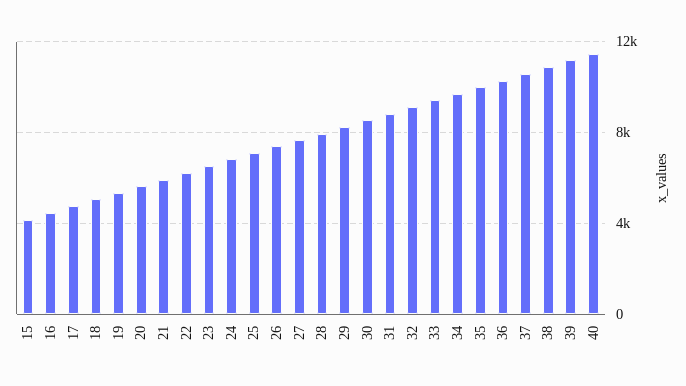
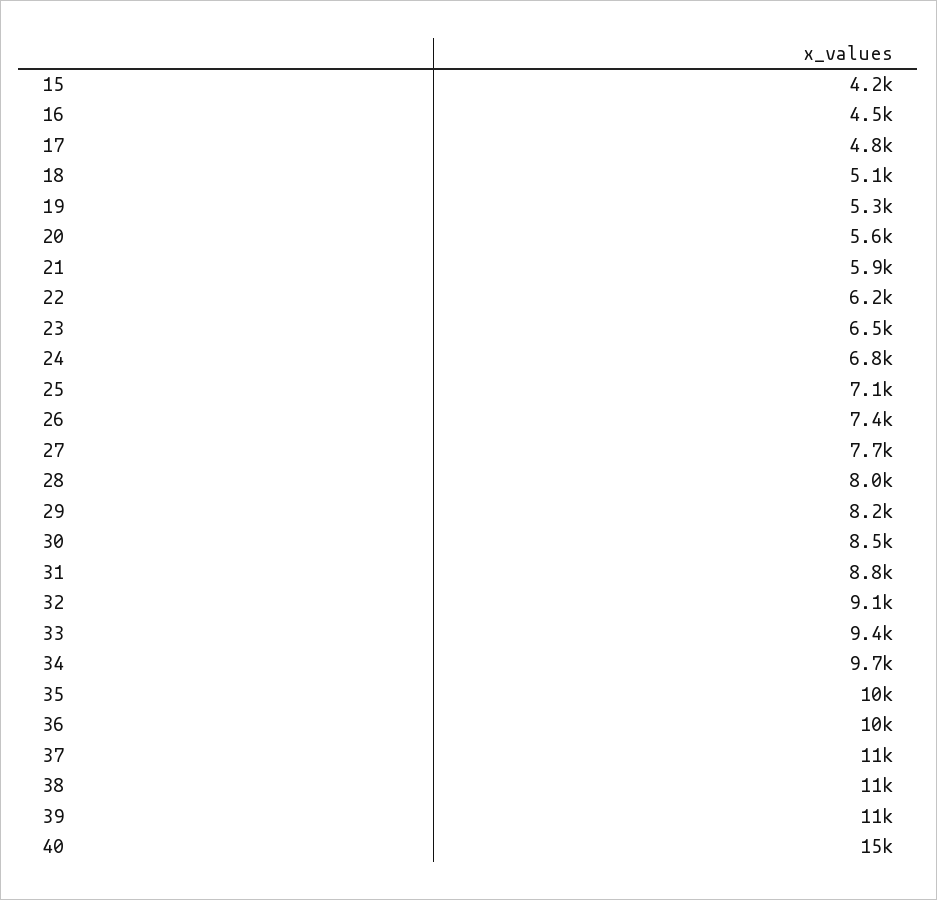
40: 11500 -> 15000

